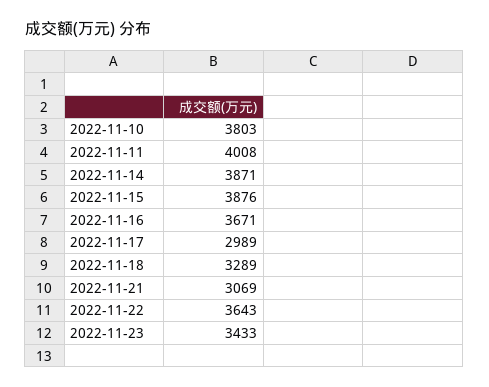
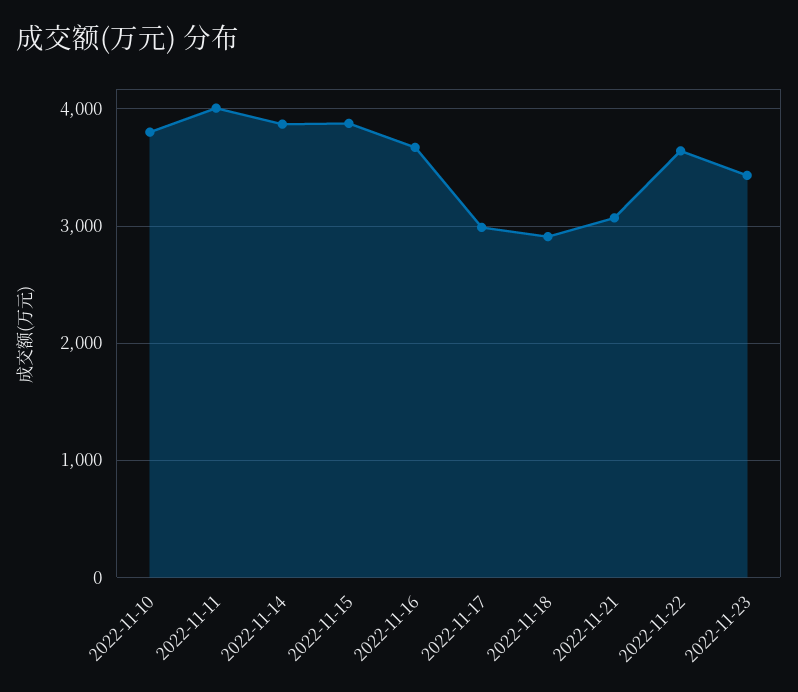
2022-11-18: 3289 -> 2900

